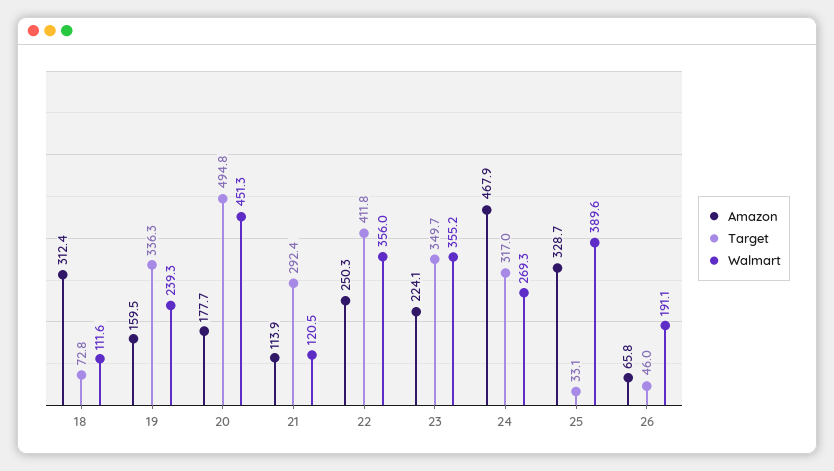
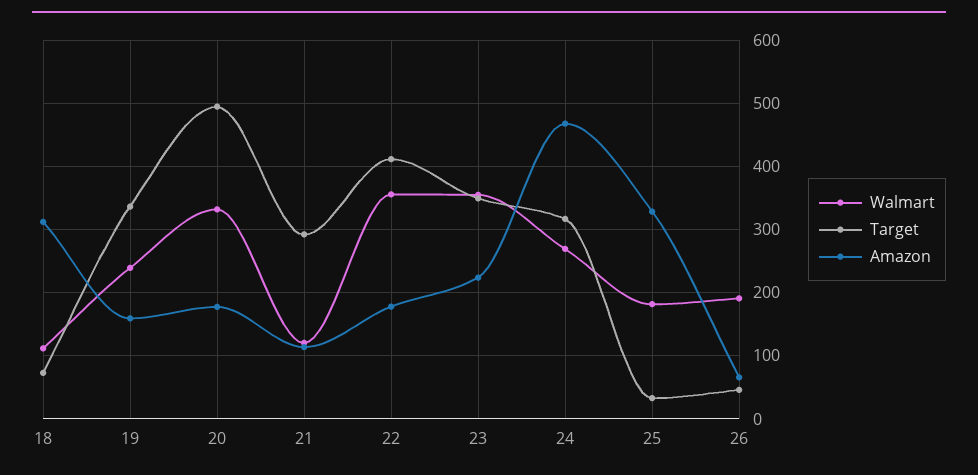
Walmart, 20: 451.3 -> 330
Amazon, 22: 250.3 -> 180
Walmart, 25: 389.6 -> 180

